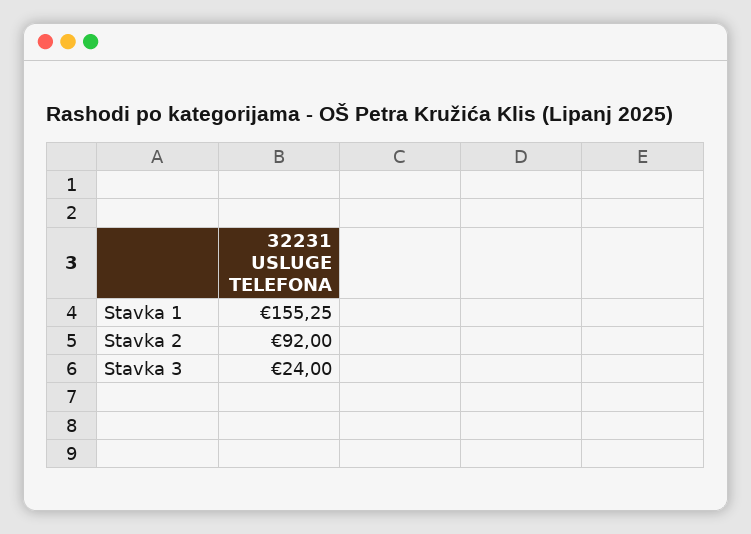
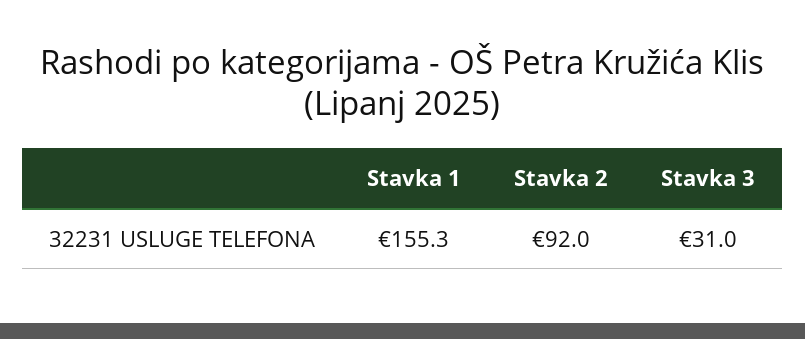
Stavka 3: 24 -> 31

